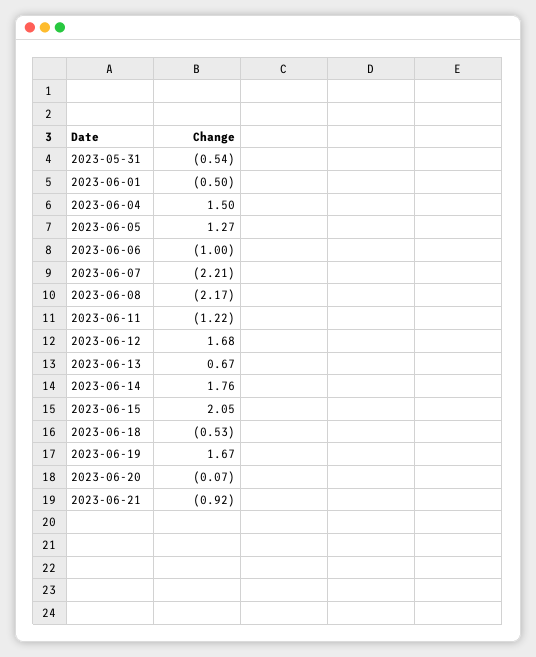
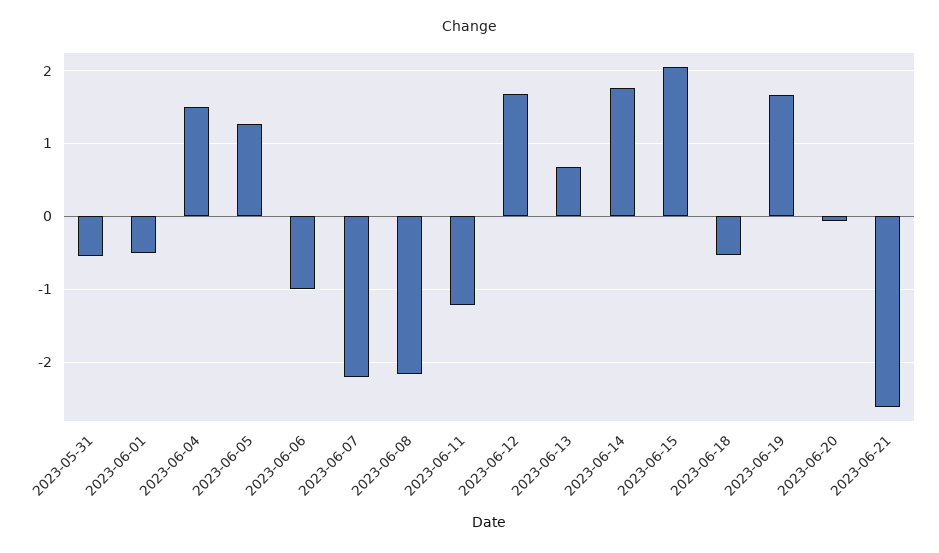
2023-06-21: -0.92 -> -2.6

